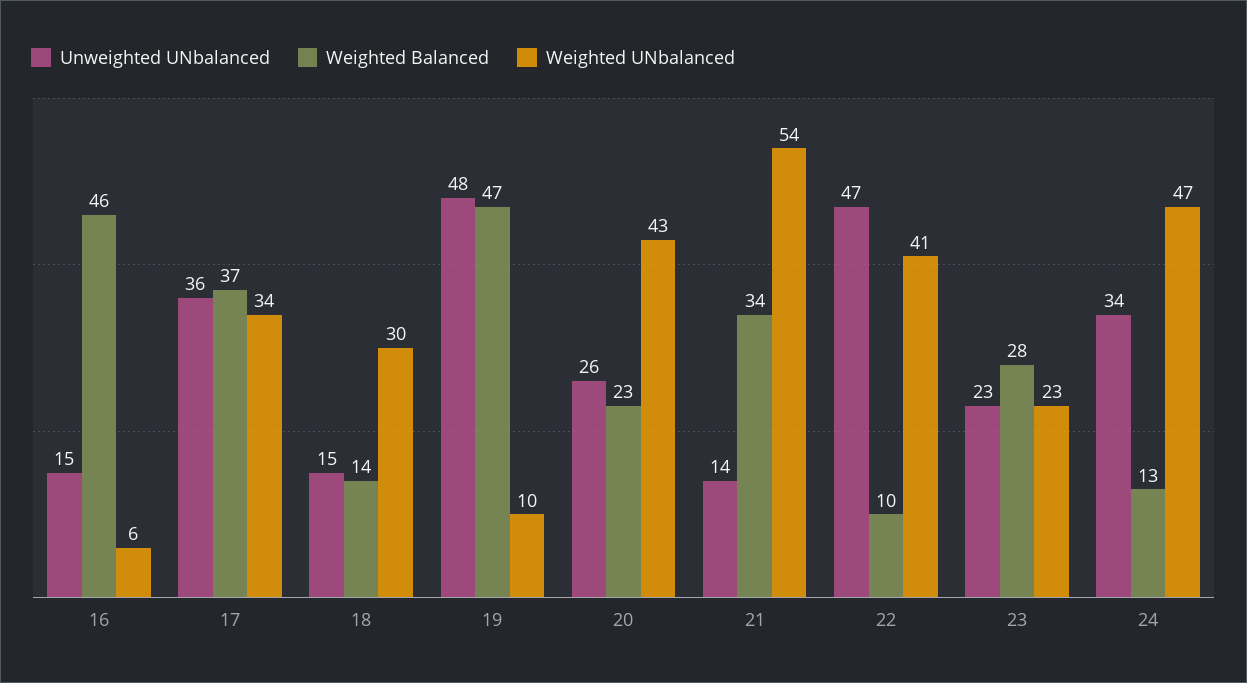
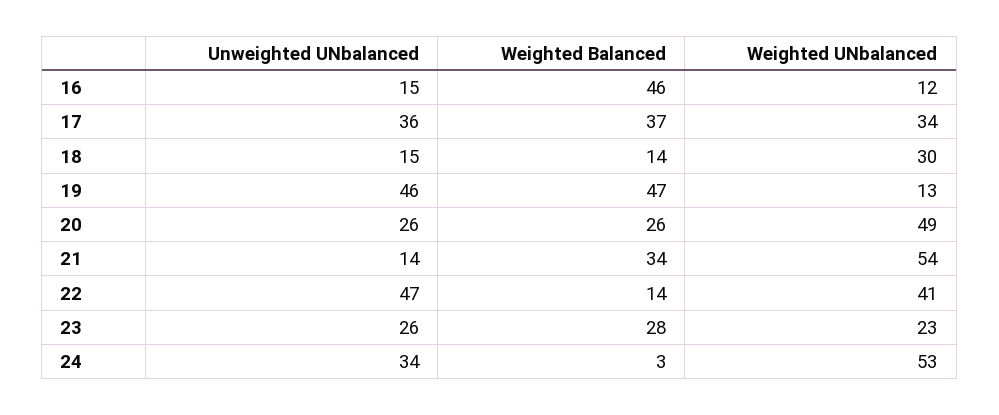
Weighted UNbalanced, 16: 6 -> 12
Unweighted UNbalanced, 19: 48 -> 46
Weighted UNbalanced, 19: 10 -> 13
Weighted Balanced, 20: 23 -> 26
Weighted UNbalanced, 20: 43 -> 49
Weighted Balanced, 22: 10 -> 14
Unweighted UNbalanced, 23: 23 -> 26
Weighted Balanced, 24: 13 -> 3
Weighted UNbalanced, 24: 47 -> 53

